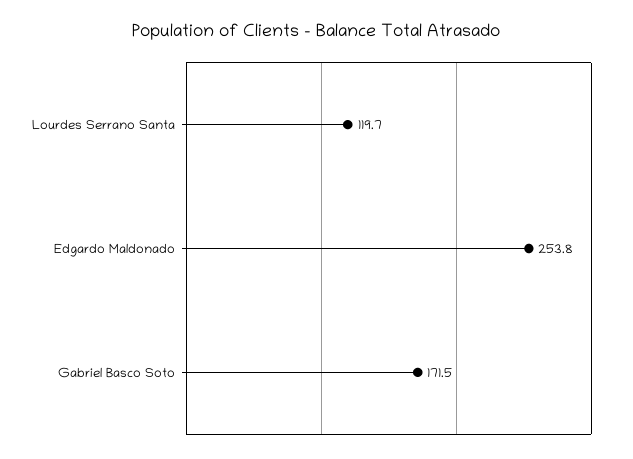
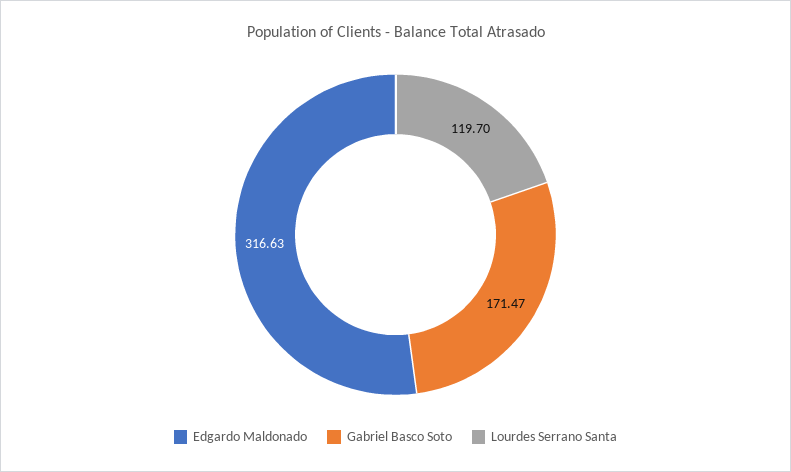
Edgardo Maldonado: 253.8 -> 316.63

